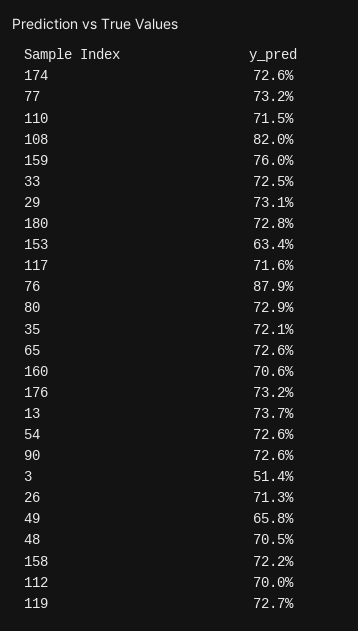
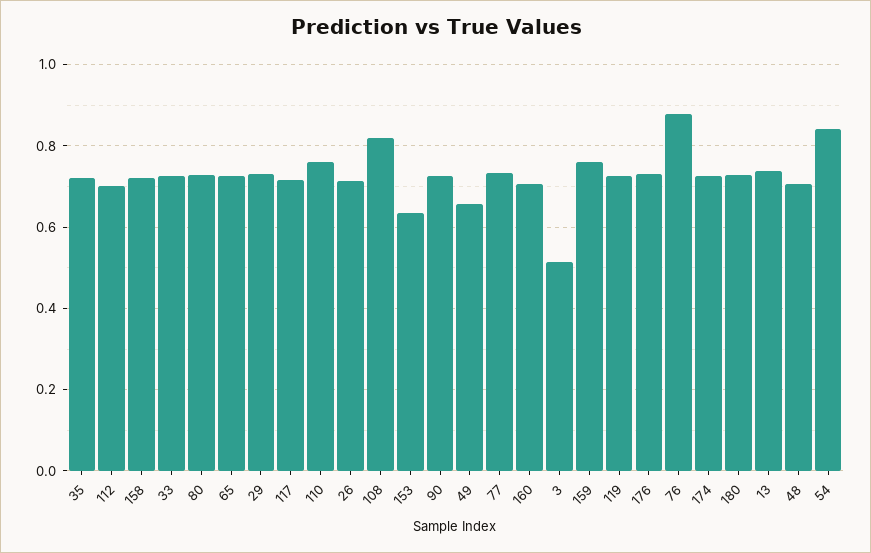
110: 0.715 -> 0.76
54: 0.726 -> 0.84

